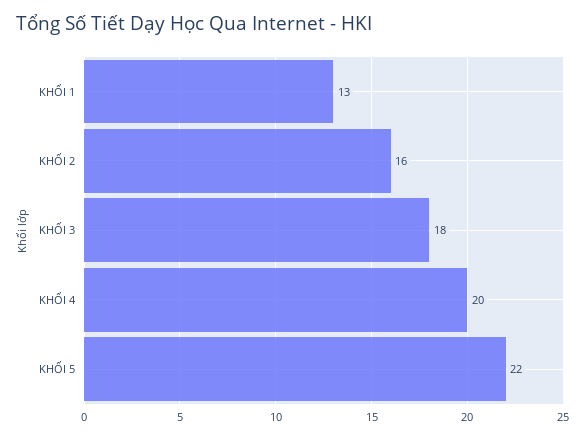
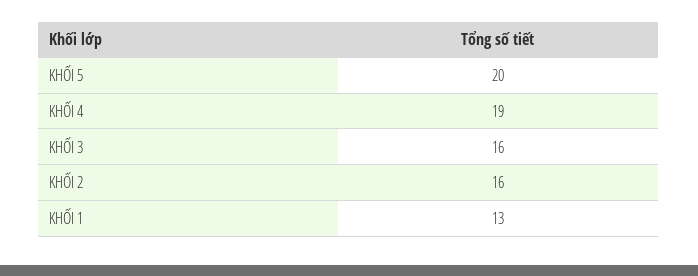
KHỐI 3: 18 -> 16
KHỐI 4: 20 -> 19
KHỐI 5: 22 -> 20

